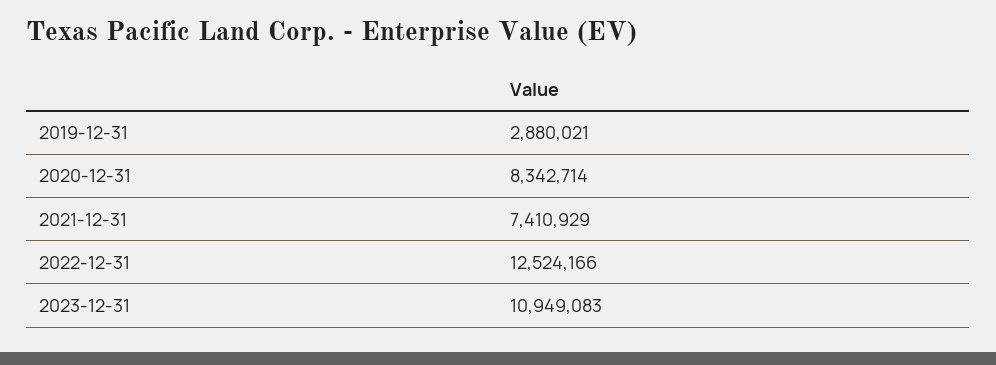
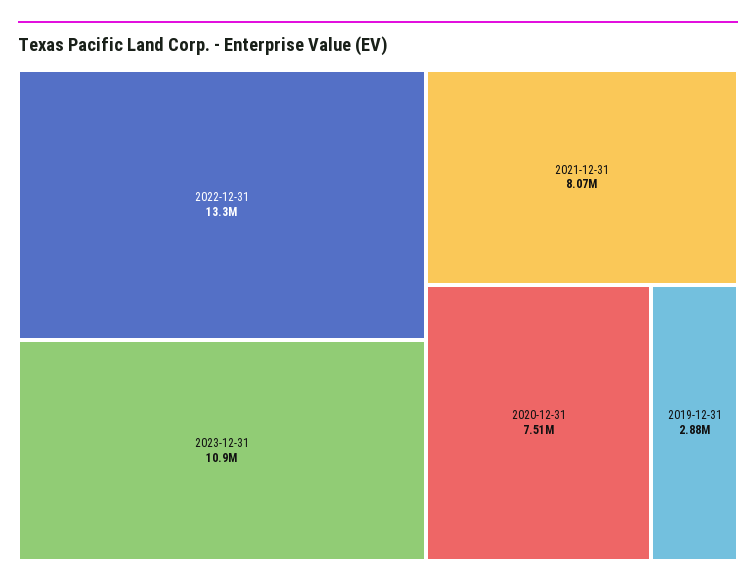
2020-12-31: 8342714 -> 7510000
2021-12-31: 7410929 -> 8070000
2022-12-31: 12524166 -> 13300000

